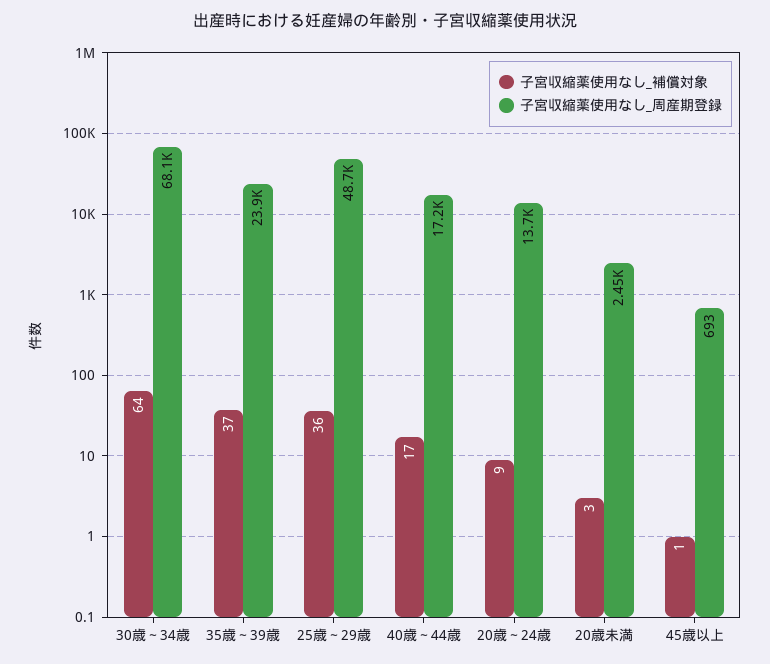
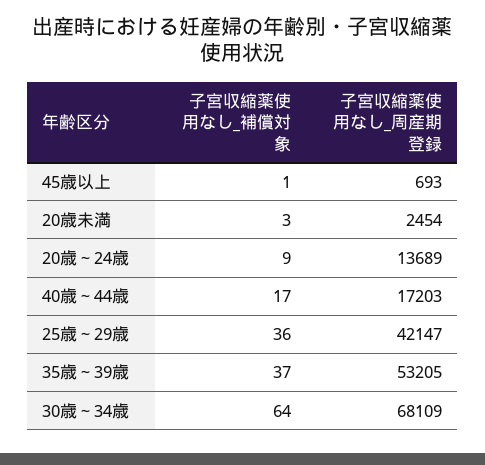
子宮収縮薬使用なし_周産期登録, 35歳～39歳: 23900 -> 53205
子宮収縮薬使用なし_周産期登録, 25歳～29歳: 48700 -> 42147

